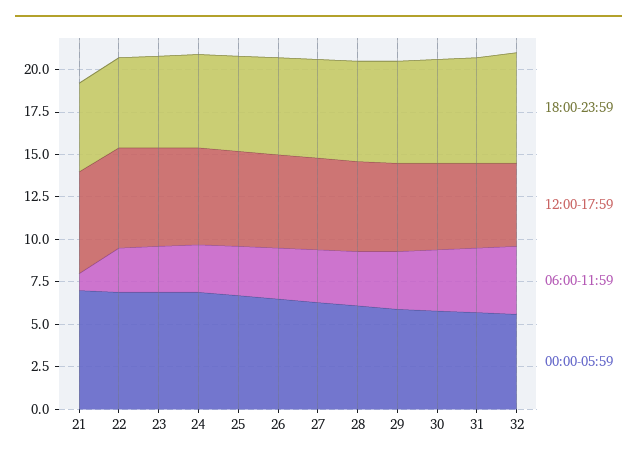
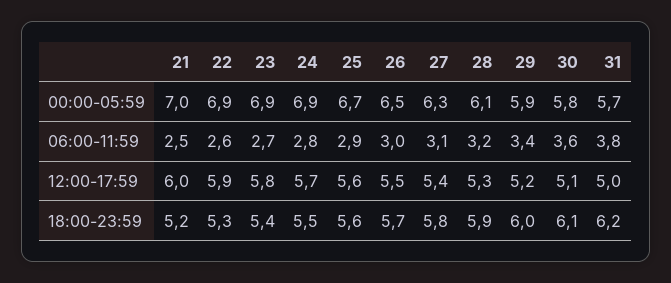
06:00-11:59, 21: 1 -> 2.5
18:00-23:59, 32: 6.5 -> none
12:00-17:59, 32: 5 -> none
06:00-11:59, 32: 4 -> none
00:00-05:59, 32: 5.5 -> none

